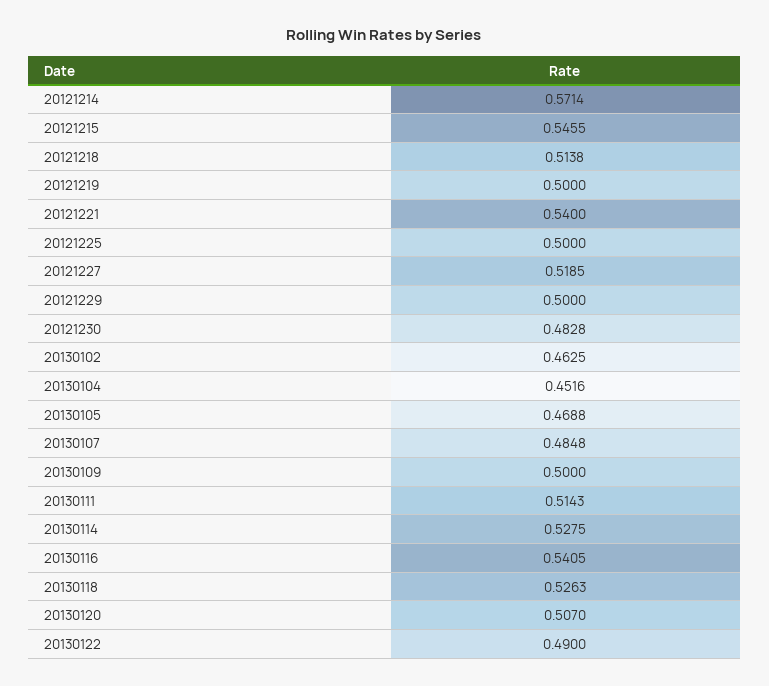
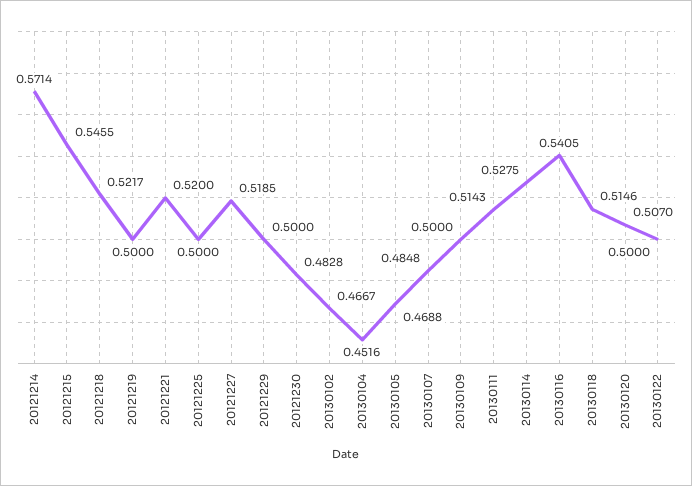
20121218: 0.5138 -> 0.5217
20121221: 0.54 -> 0.52
20130102: 0.4625 -> 0.4667
20130118: 0.5263 -> 0.5146
20130122: 0.49 -> 0.5

